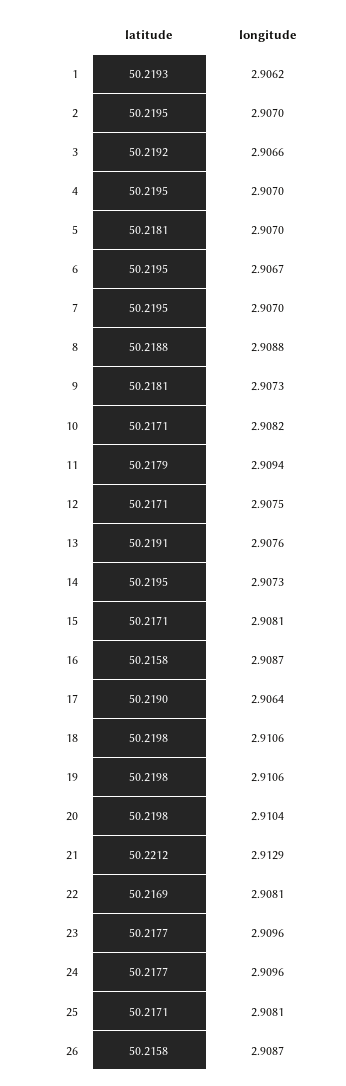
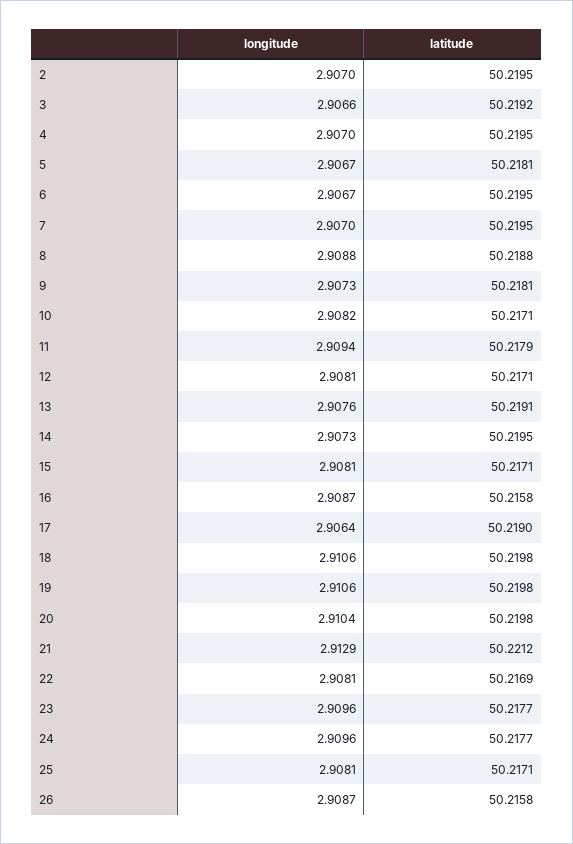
latitude, 1: 50.2193 -> none
longitude, 1: 2.9062 -> none
longitude, 5: 2.907 -> 2.9067
longitude, 12: 2.9075 -> 2.9081

